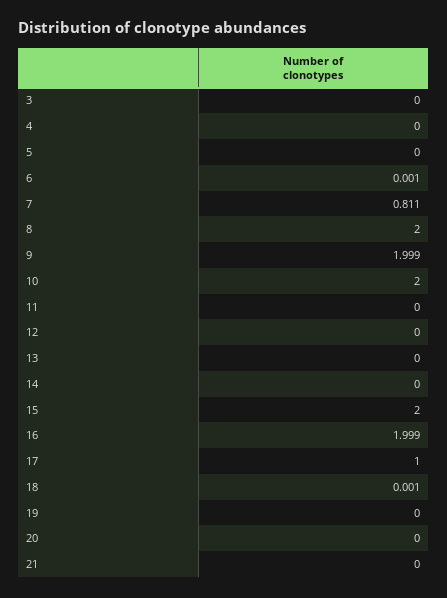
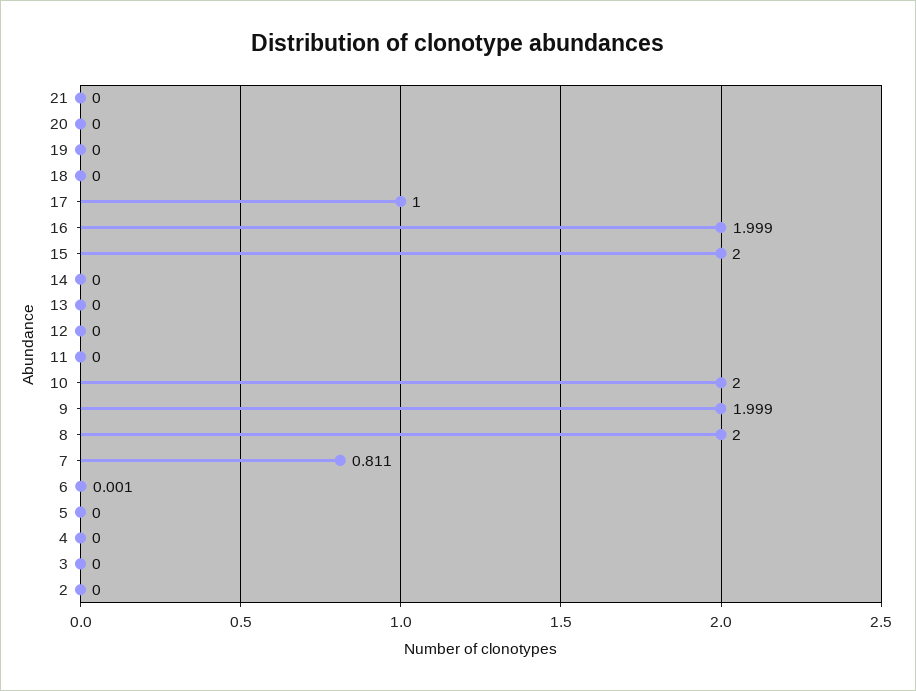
18: 0.001 -> 0
2: none -> 0

